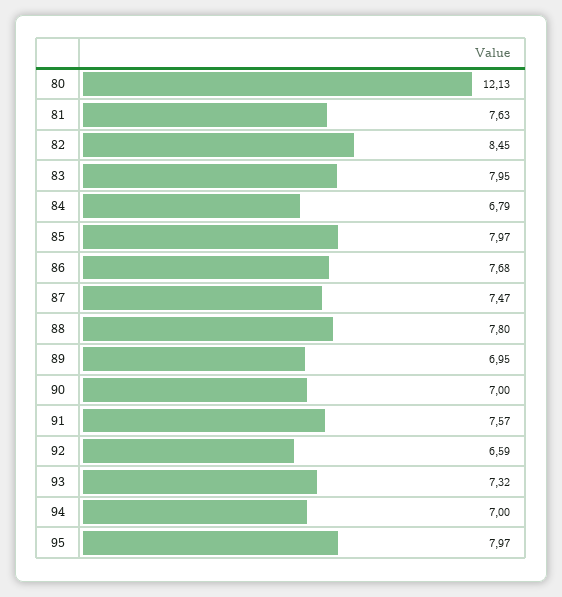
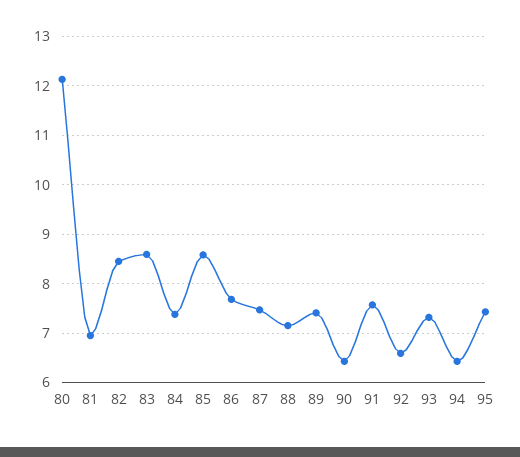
81: 7.63 -> 7
83: 7.95 -> 8.6
84: 6.79 -> 7.4
85: 7.97 -> 8.6
88: 7.8 -> 7.2
89: 6.95 -> 7.4
90: 7 -> 6.4
94: 7 -> 6.4
95: 7.97 -> 7.4

